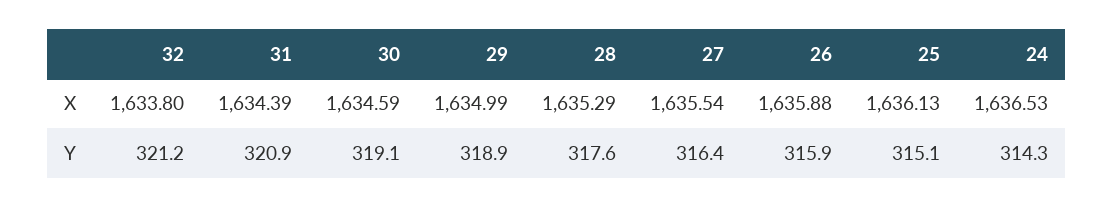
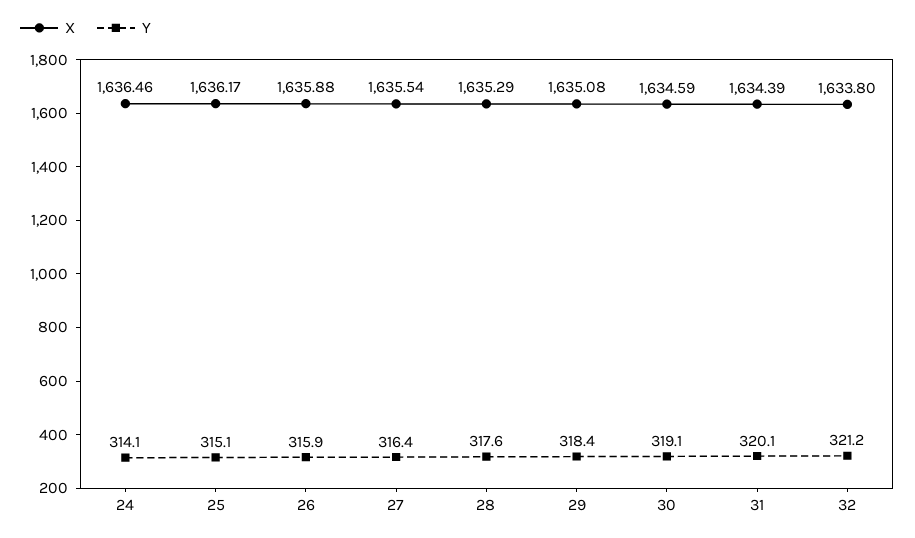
X, 29: 1634.99 -> 1635.08
X, 25: 1636.13 -> 1636.17
X, 24: 1636.53 -> 1636.46
Y, 31: 320.9 -> 320.1
Y, 29: 318.9 -> 318.4
Y, 24: 314.3 -> 314.1

